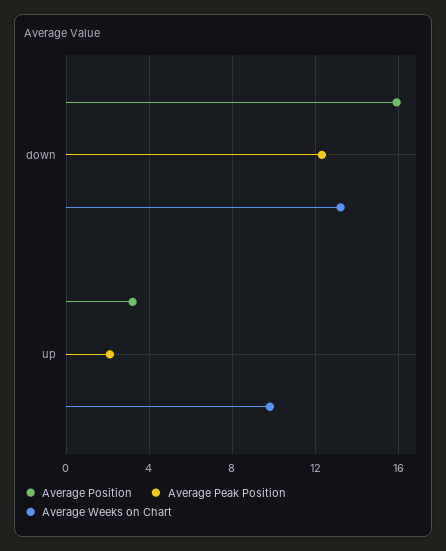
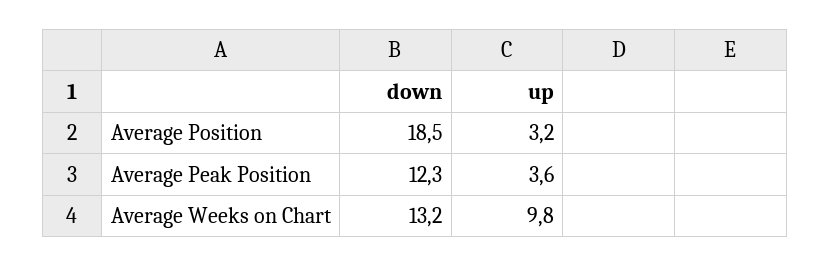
Average Position, down: 16 -> 18.5
Average Peak Position, up: 2 -> 3.6

